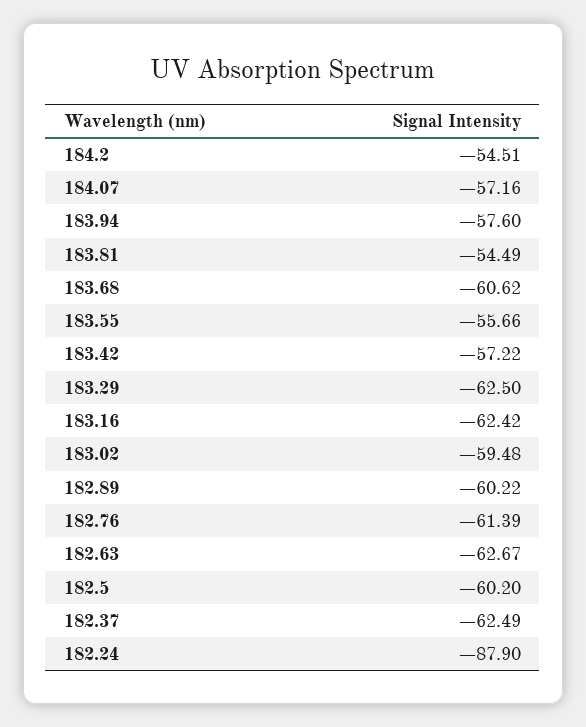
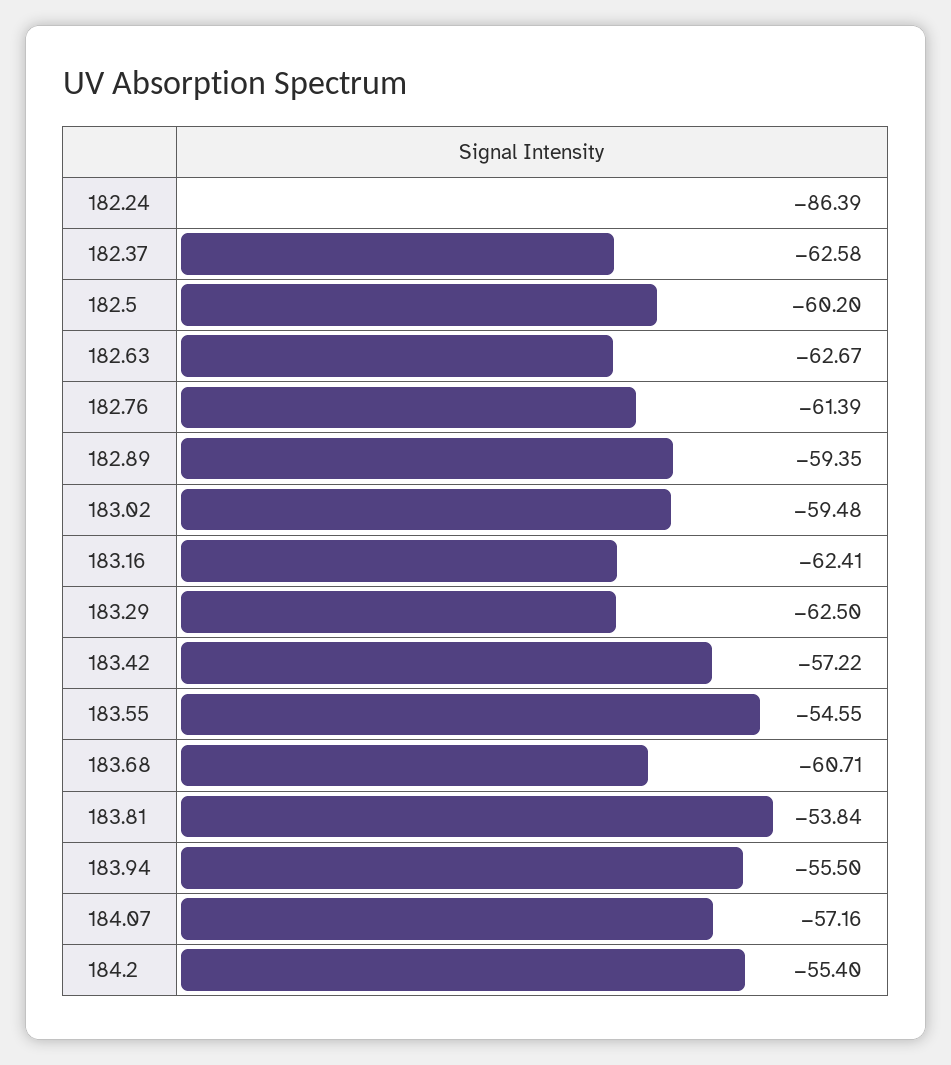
184.2: -54.51 -> -55.4
183.94: -57.6 -> -55.5
183.81: -54.49 -> -53.84
183.68: -60.62 -> -60.71
183.55: -55.66 -> -54.55
183.16: -62.42 -> -62.41
182.89: -60.22 -> -59.35
182.37: -62.49 -> -62.58
182.24: -87.9 -> -86.39

